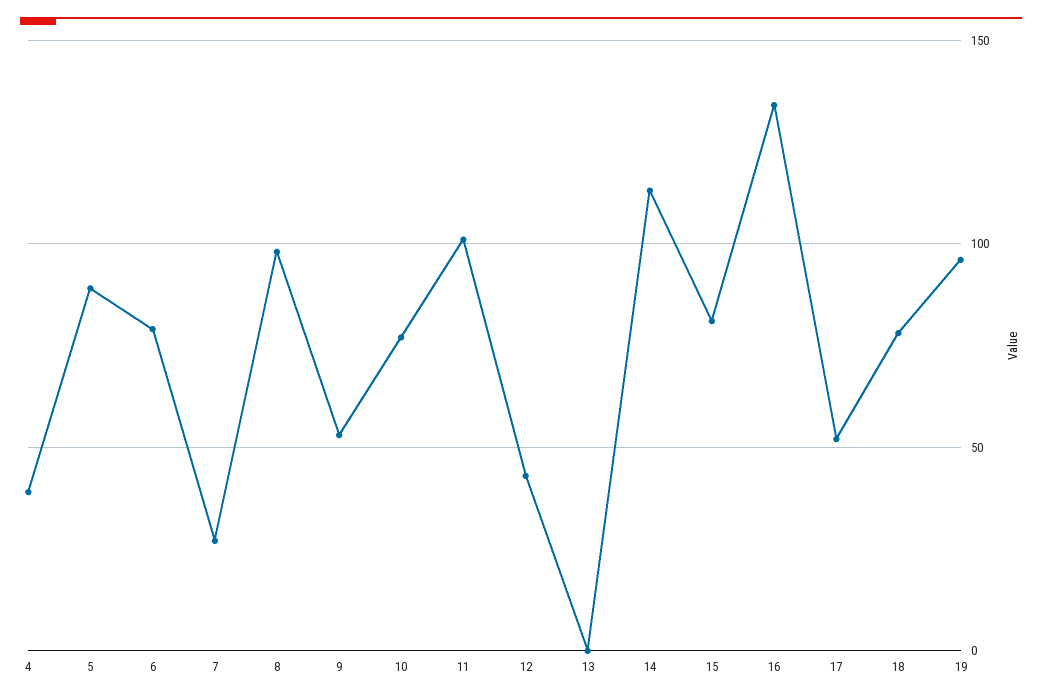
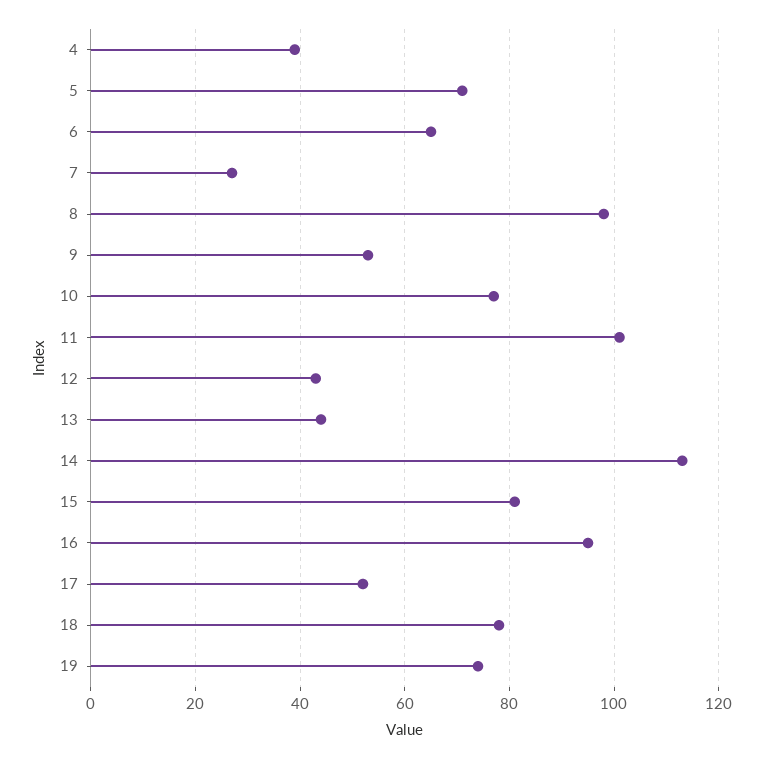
5: 90 -> 70
6: 80 -> 65
13: 0 -> 45
16: 135 -> 95
19: 95 -> 75

